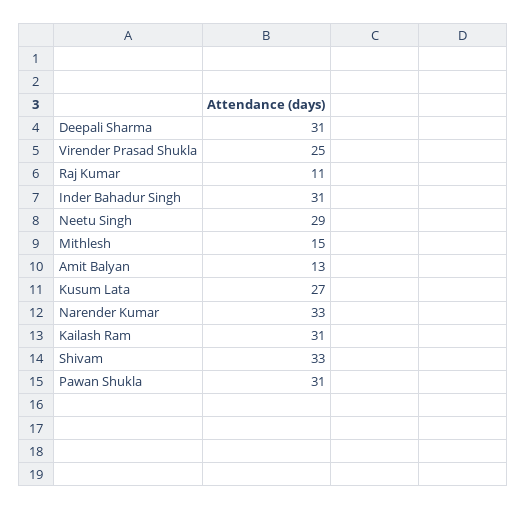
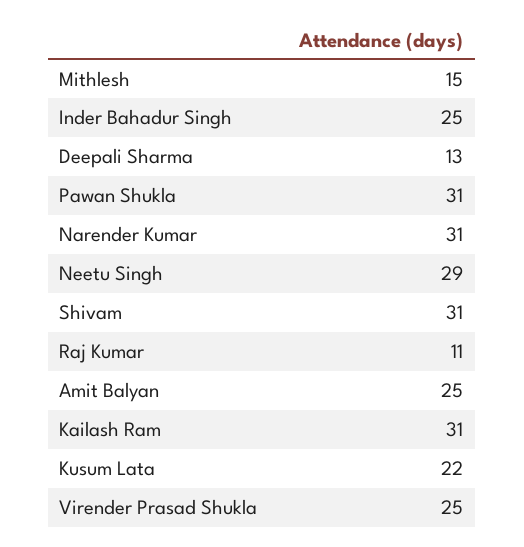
Deepali Sharma: 31 -> 13
Inder Bahadur Singh: 31 -> 25
Amit Balyan: 13 -> 25
Kusum Lata: 27 -> 22
Narender Kumar: 33 -> 31
Shivam: 33 -> 31

